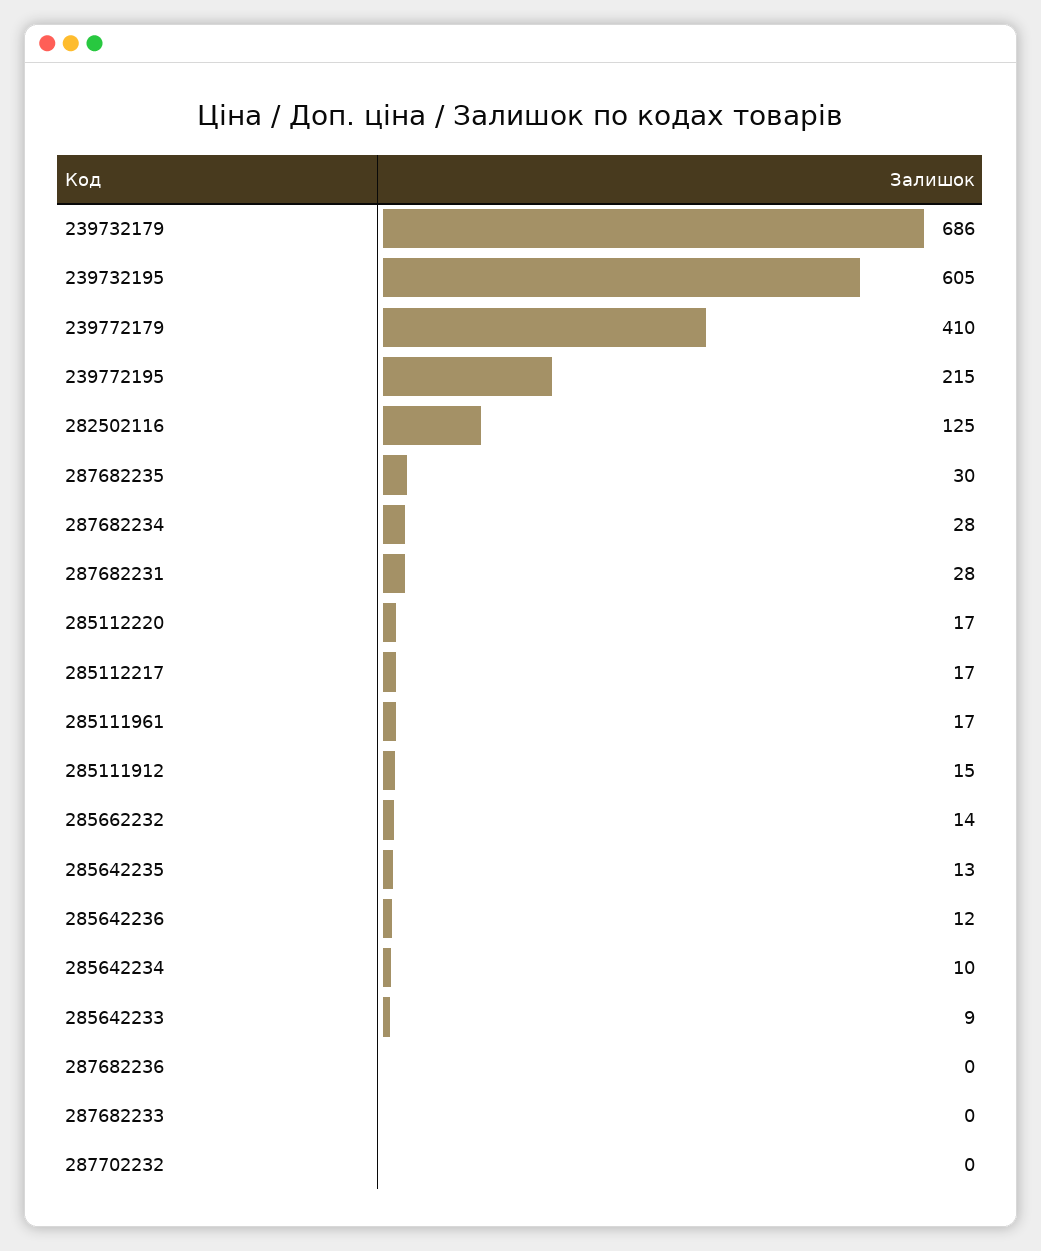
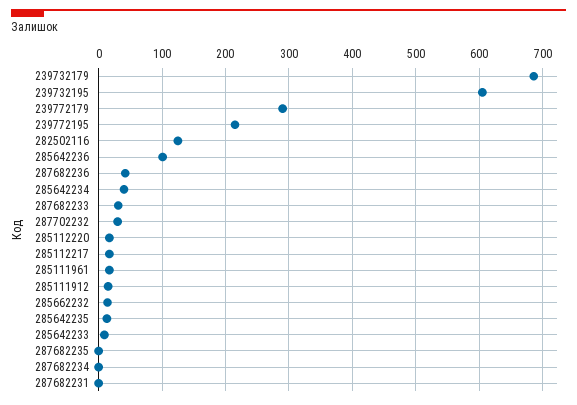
239772179: 410 -> 290
287682235: 30 -> 0
287682234: 28 -> 0
287682231: 28 -> 0
285642236: 12 -> 100
285642234: 10 -> 40
287682236: 0 -> 40
287682233: 0 -> 30
287702232: 0 -> 30

